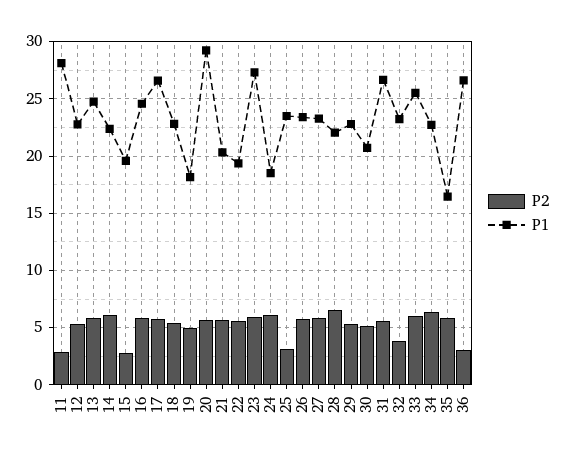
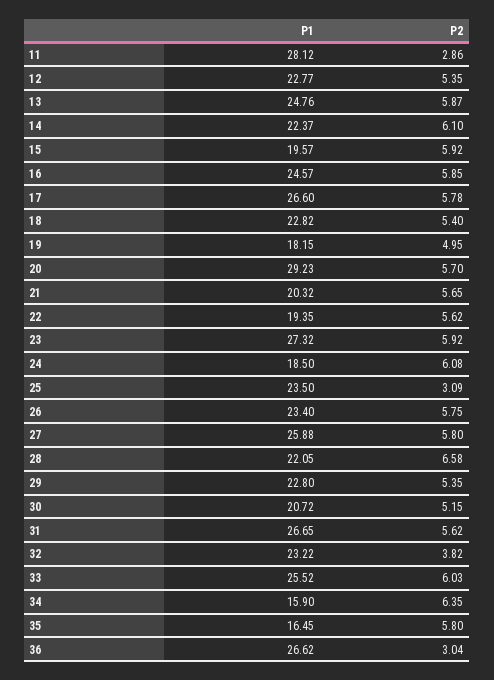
P2, 15: 3 -> 5.92
P1, 27: 23 -> 25.88
P1, 34: 23 -> 15.9

